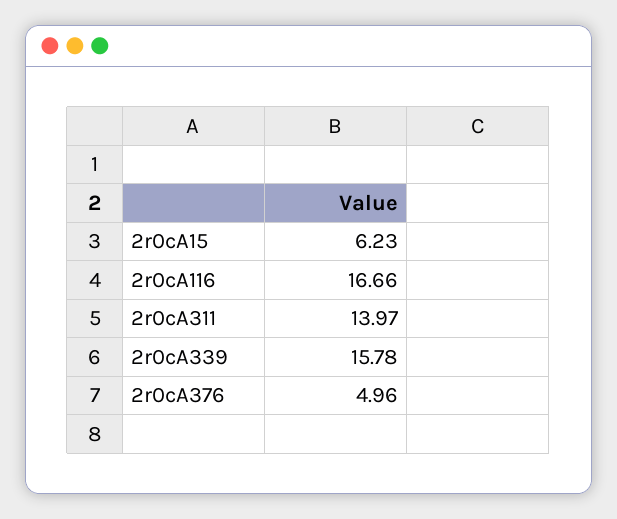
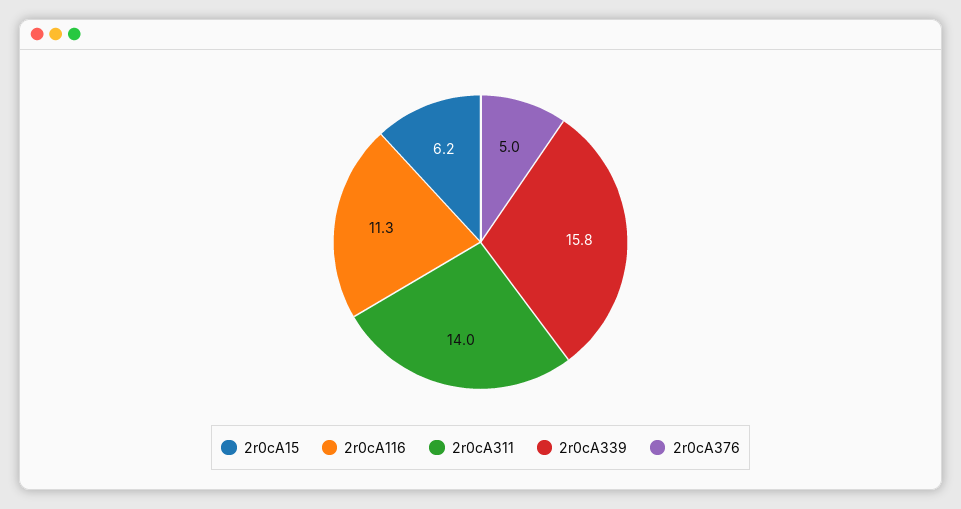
2r0cA116: 16.66 -> 11.3

